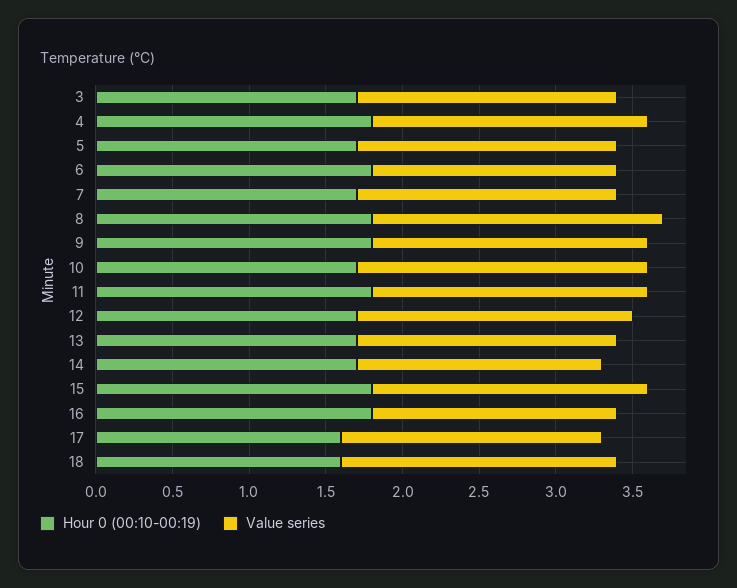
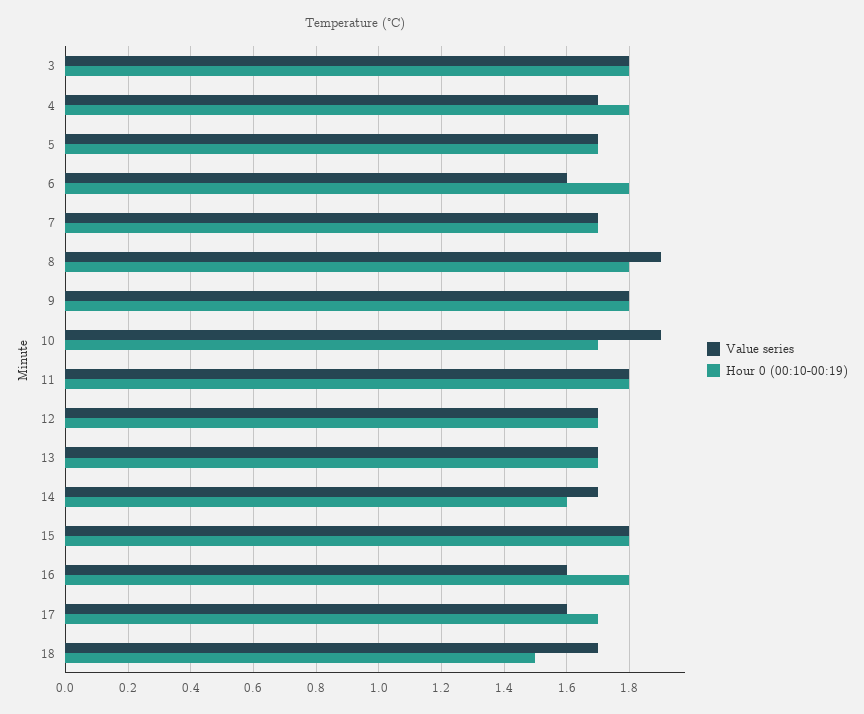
Hour 0 (00:10-00:19), 3: 1.7 -> 1.8
Value series, 3: 1.7 -> 1.8
Value series, 4: 1.8 -> 1.7
Value series, 12: 1.8 -> 1.7
Hour 0 (00:10-00:19), 14: 1.7 -> 1.6
Value series, 14: 1.6 -> 1.7
Hour 0 (00:10-00:19), 17: 1.6 -> 1.7
Value series, 17: 1.7 -> 1.6
Hour 0 (00:10-00:19), 18: 1.6 -> 1.5
Value series, 18: 1.8 -> 1.7

